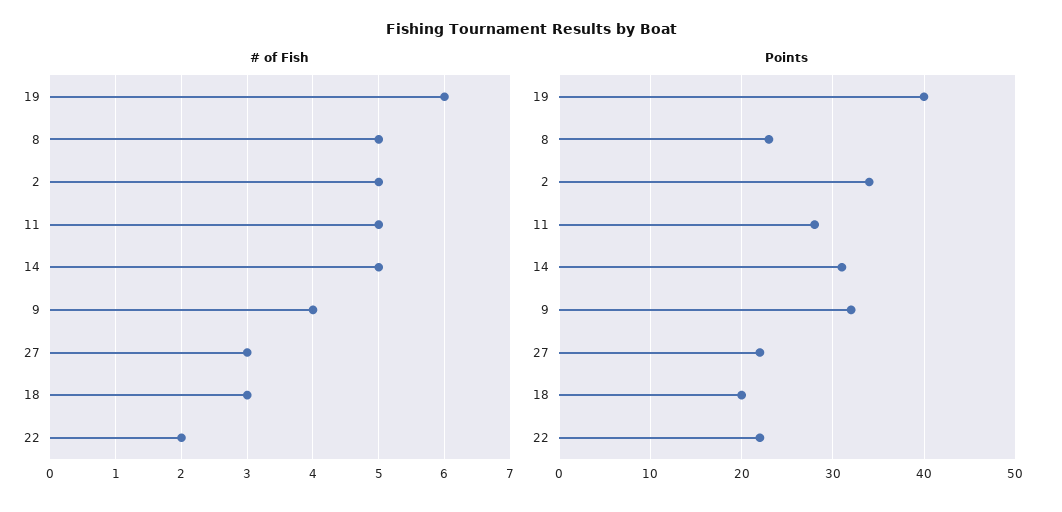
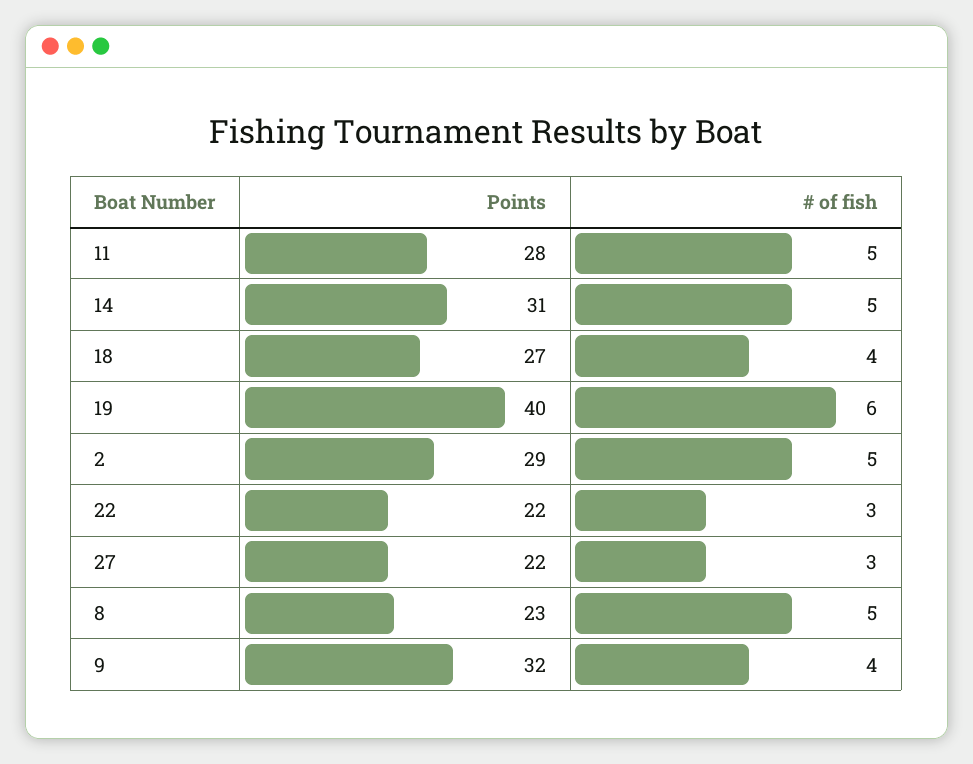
# of Fish, 18: 3 -> 4
# of Fish, 22: 2 -> 3
Points, 2: 34 -> 29
Points, 18: 20 -> 27

